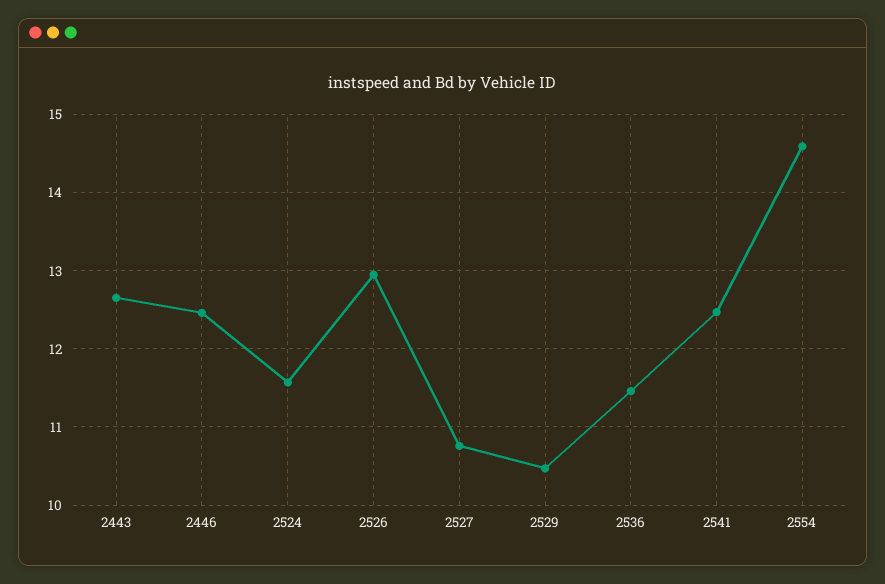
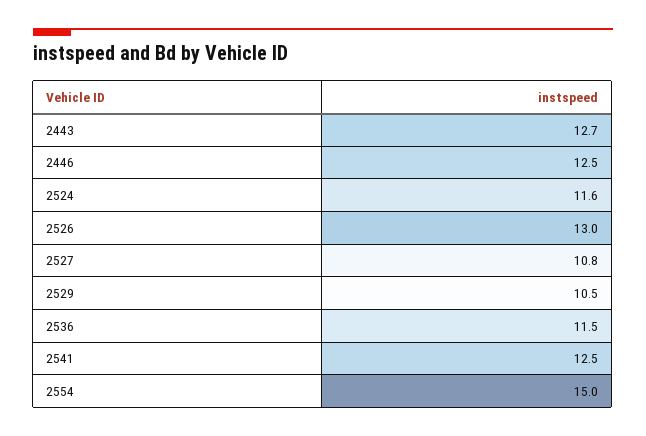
2554: 14.6 -> 15

